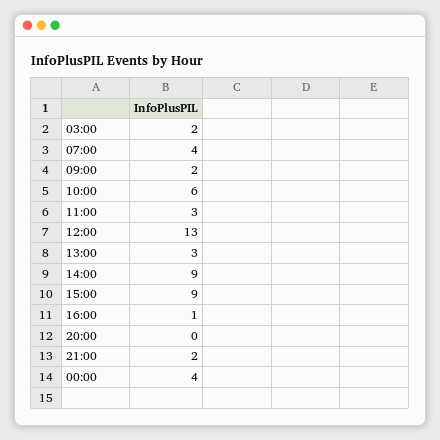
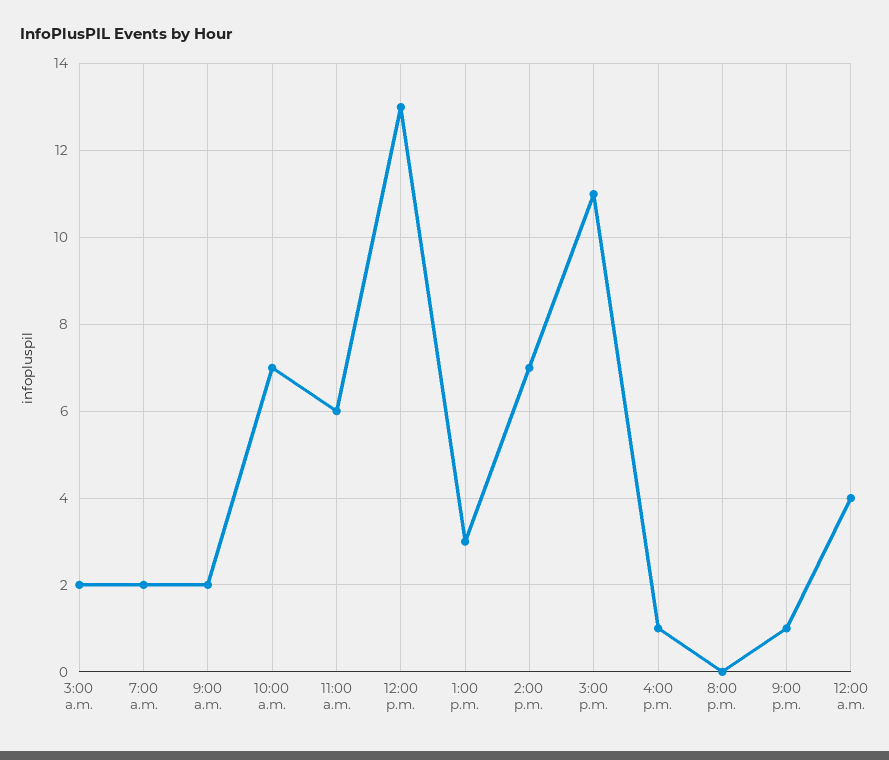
07:00: 4 -> 2
10:00: 6 -> 7
11:00: 3 -> 6
14:00: 9 -> 7
15:00: 9 -> 11
21:00: 2 -> 1

